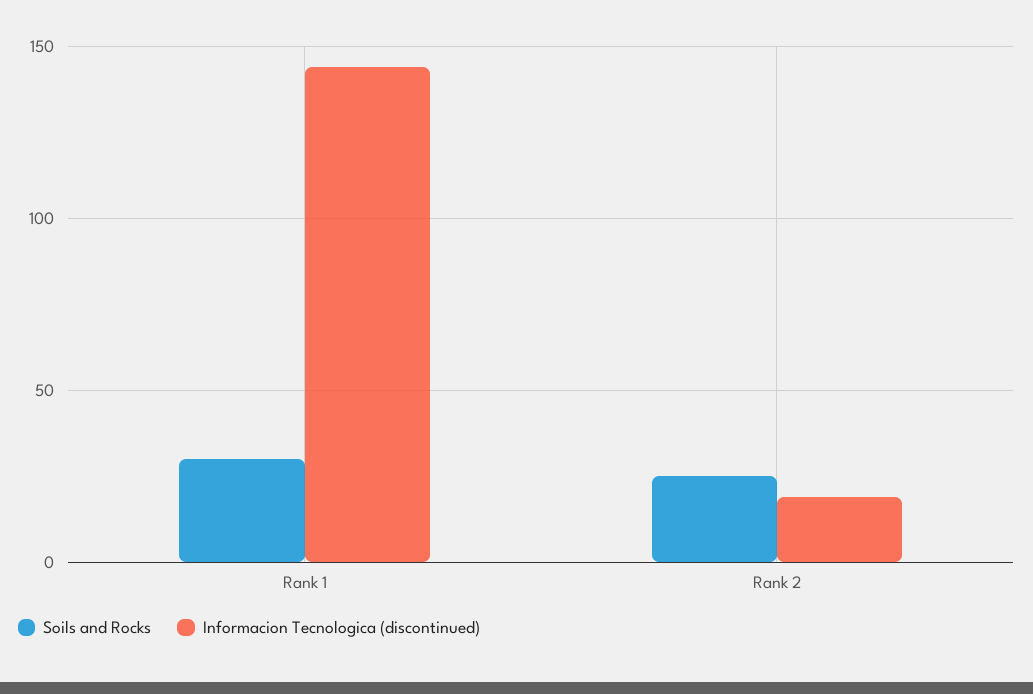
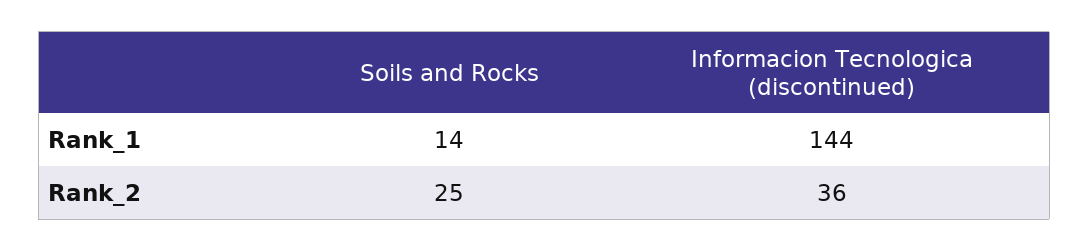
Soils and Rocks, Rank 1: 30 -> 14
Informacion Tecnologica (discontinued), Rank 2: 20 -> 36

